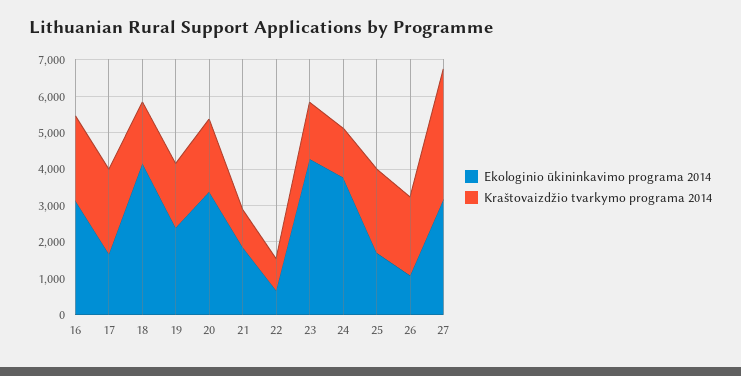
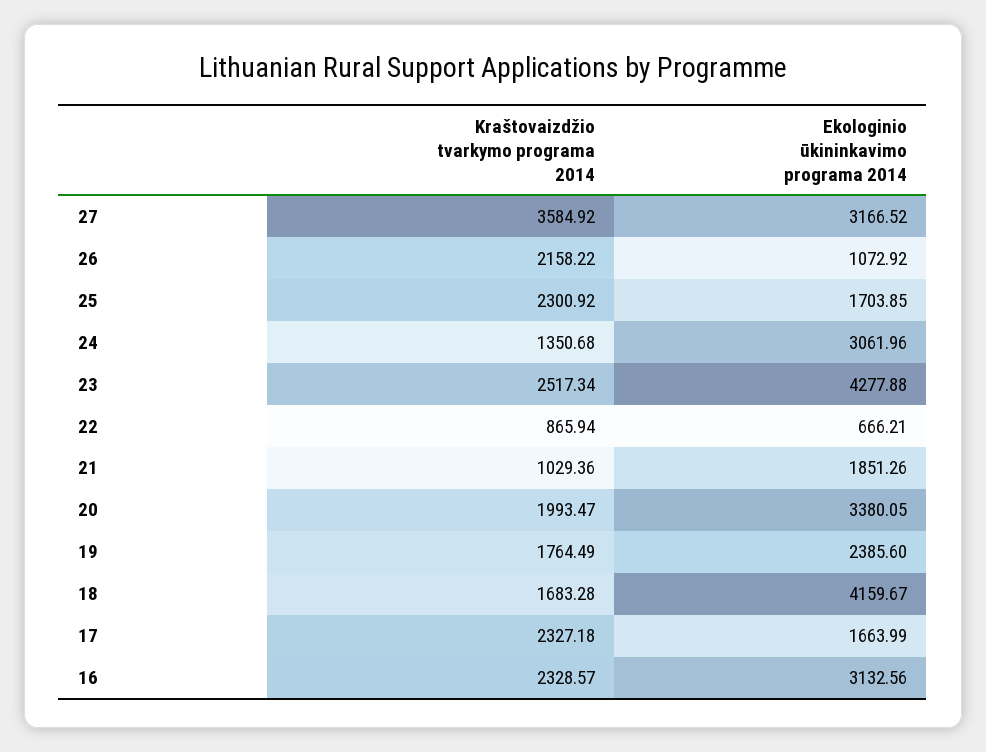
Kraštovaizdžio tvarkymo programa 2014, 23: 1500 -> 2517.34
Ekologinio ūkininkavimo programa 2014, 24: 3750 -> 3061.96

